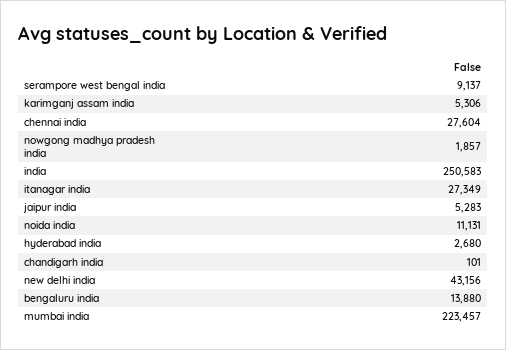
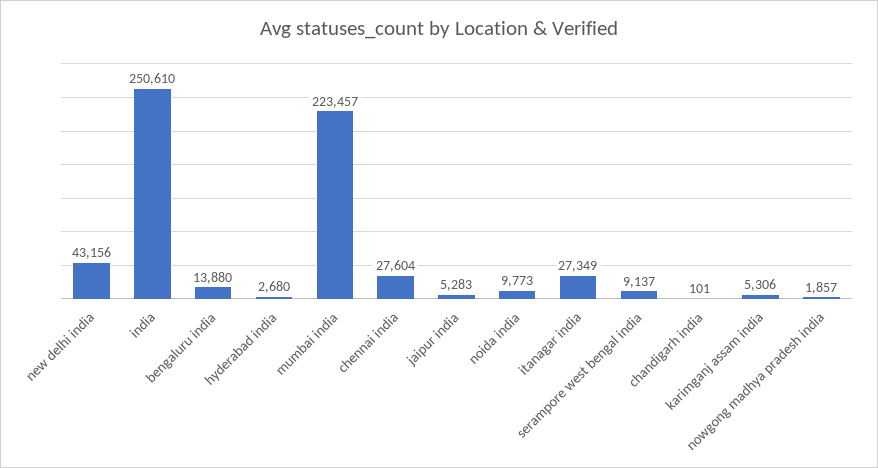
india: 250583 -> 250610
noida india: 11131 -> 9773

